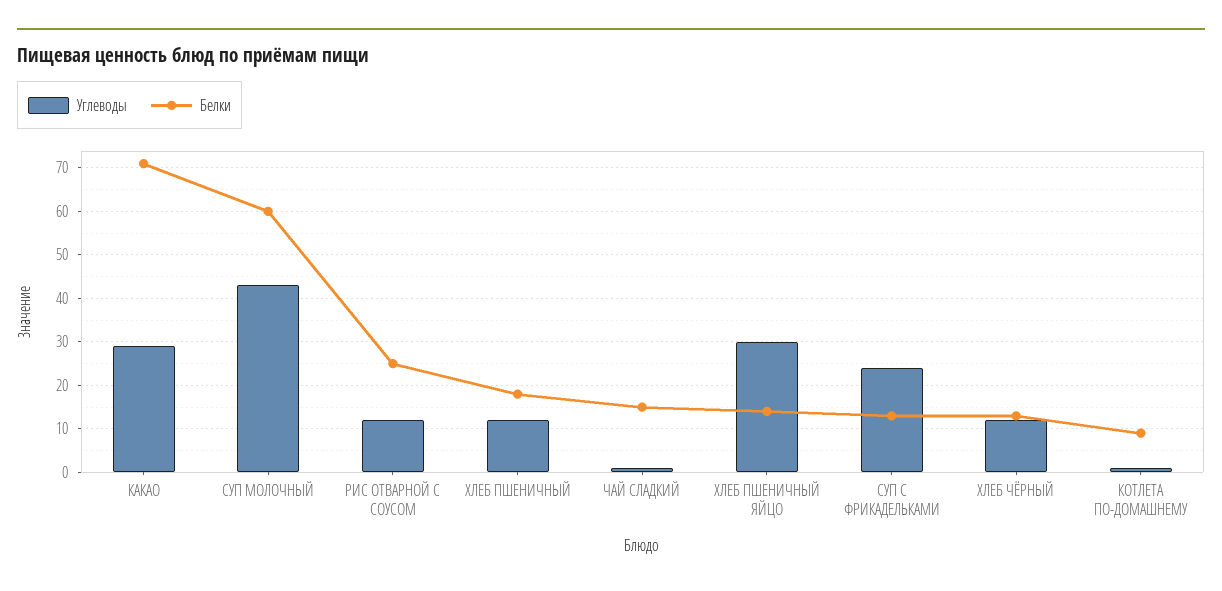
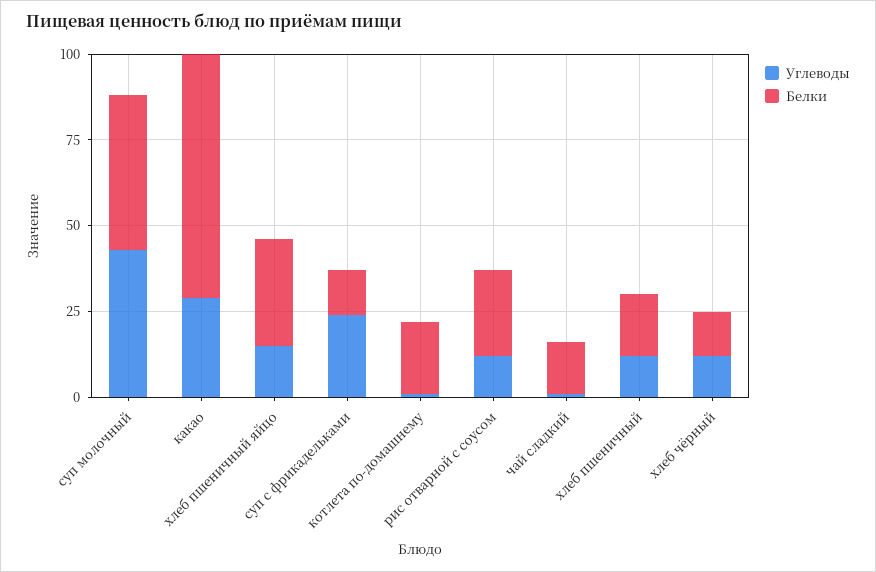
Белки, СУП МОЛОЧНЫЙ: 60 -> 45
Углеводы, ХЛЕБ ПШЕНИЧНЫЙ ЯЙЦО: 30 -> 15
Белки, ХЛЕБ ПШЕНИЧНЫЙ ЯЙЦО: 15 -> 30
Белки, КОТЛЕТА ПО-ДОМАШНЕМУ: 10 -> 20

